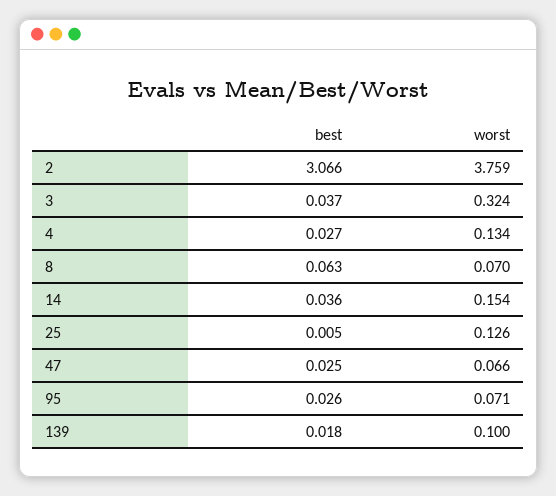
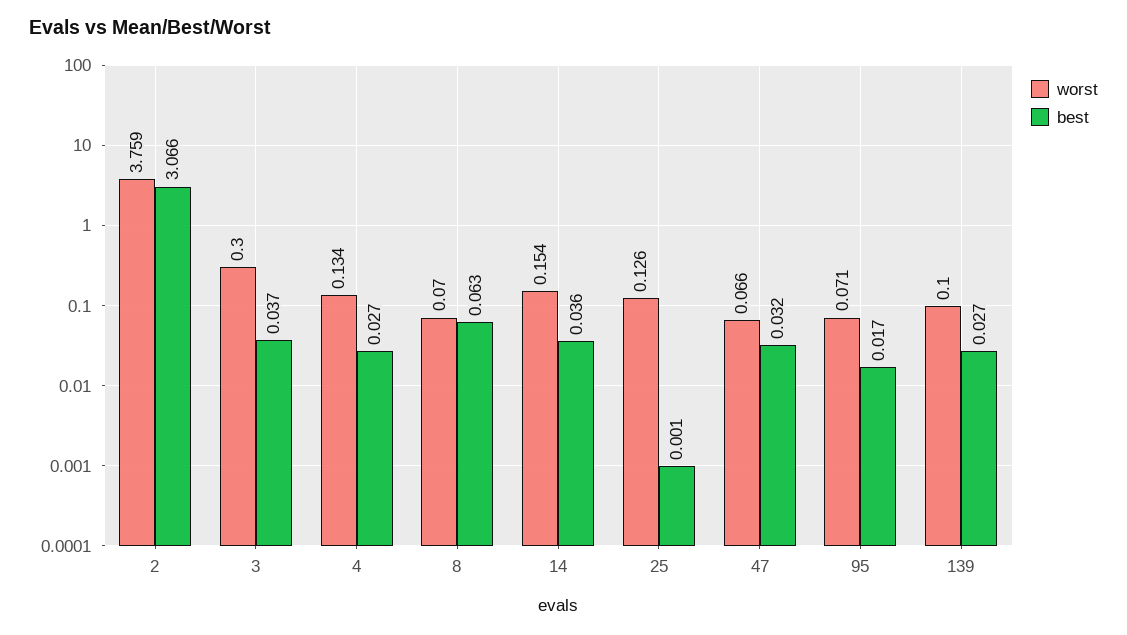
worst, 3: 0.324 -> 0.3
best, 25: 0.005 -> 0.001
best, 47: 0.025 -> 0.032
best, 95: 0.026 -> 0.017
best, 139: 0.018 -> 0.027

